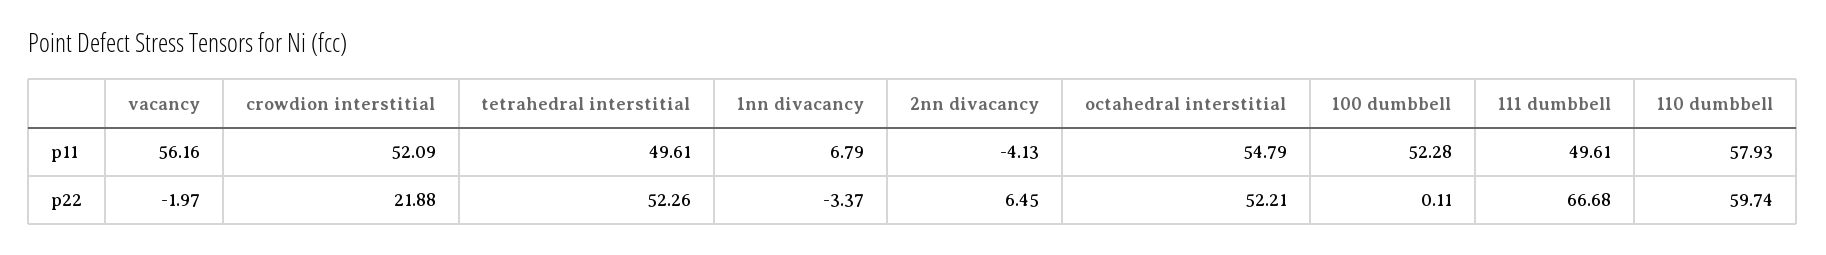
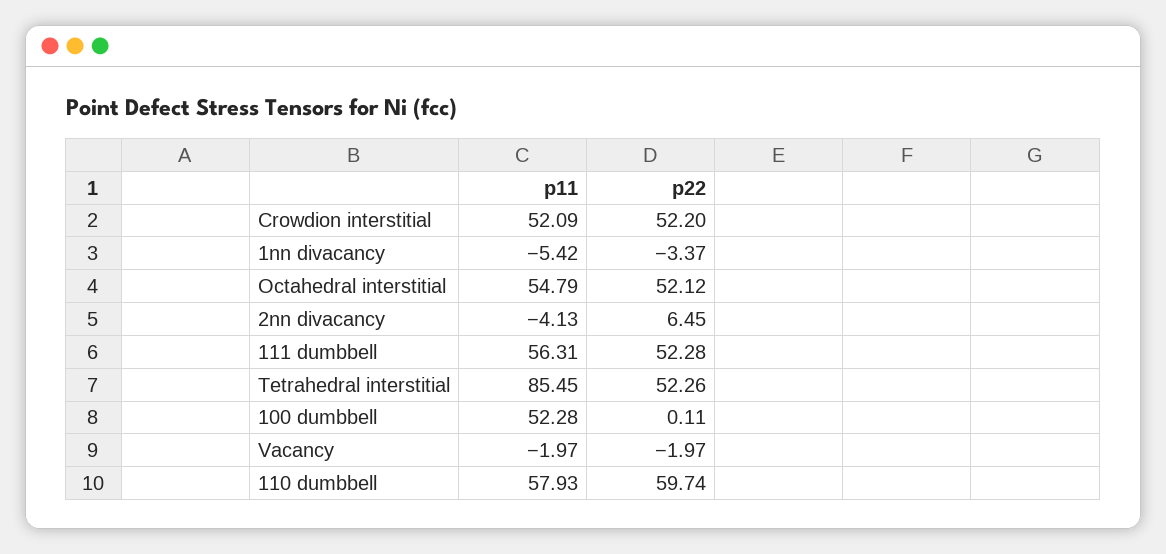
vacancy, p11: 56.16 -> -1.97
tetrahedral interstitial, p11: 49.61 -> 85.45
1nn divacancy, p11: 6.79 -> -5.42
111 dumbbell, p11: 49.61 -> 56.31
crowdion interstitial, p22: 21.88 -> 52.2
octahedral interstitial, p22: 52.21 -> 52.12
111 dumbbell, p22: 66.68 -> 52.28

